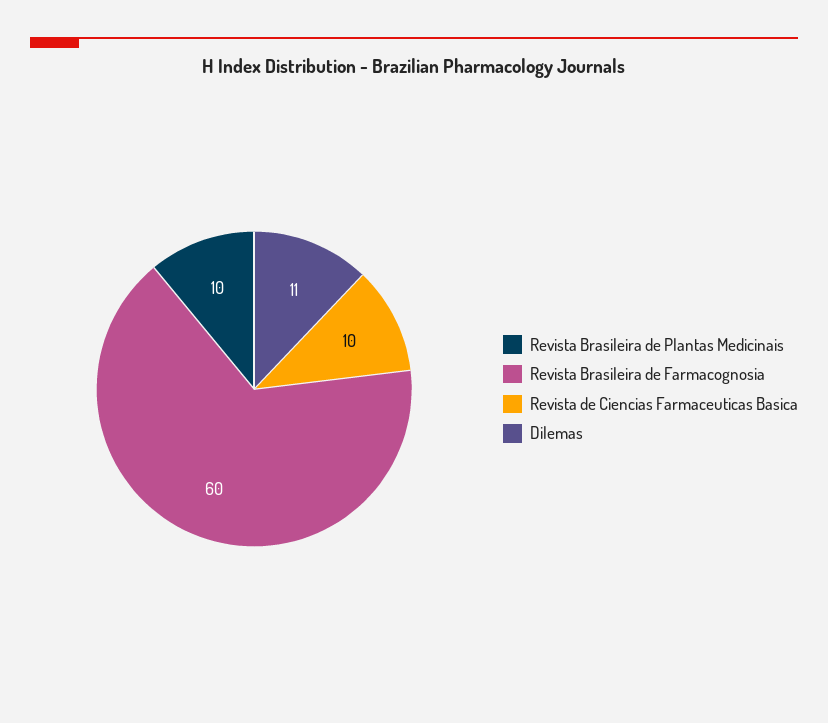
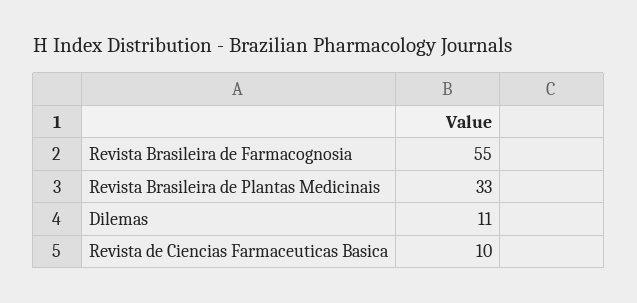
Revista Brasileira de Plantas Medicinais: 10 -> 33
Revista Brasileira de Farmacognosia: 60 -> 55

